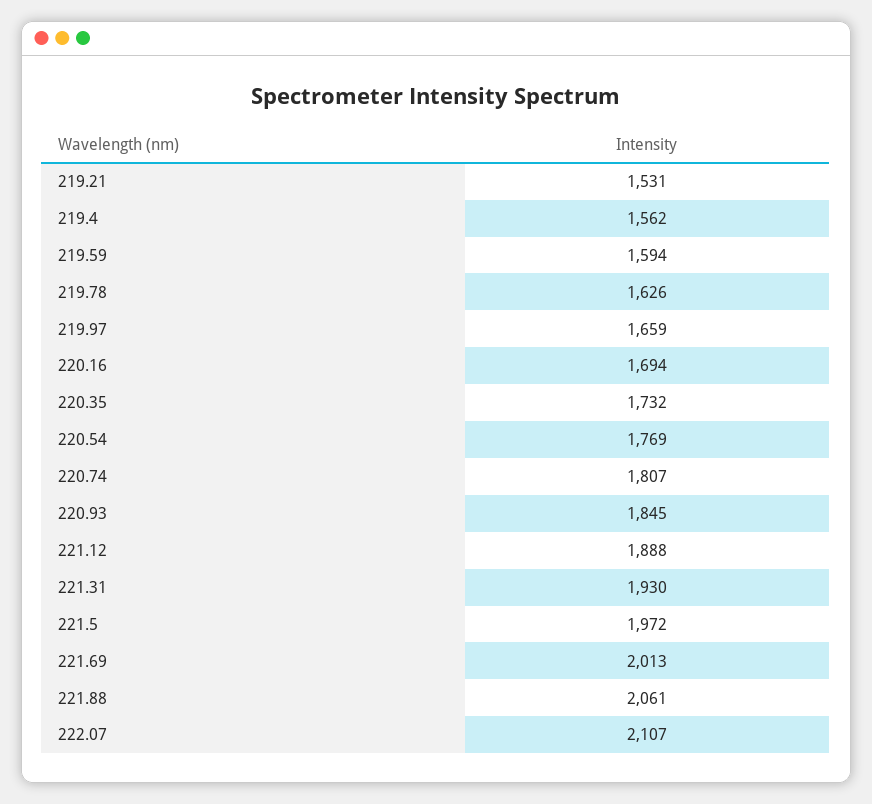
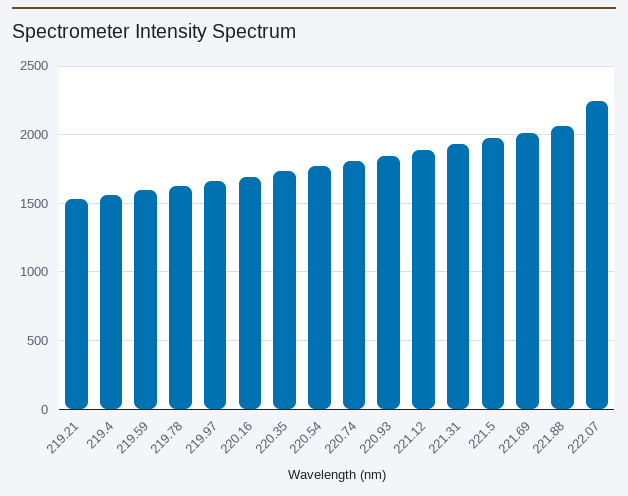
222.07: 2107 -> 2250

